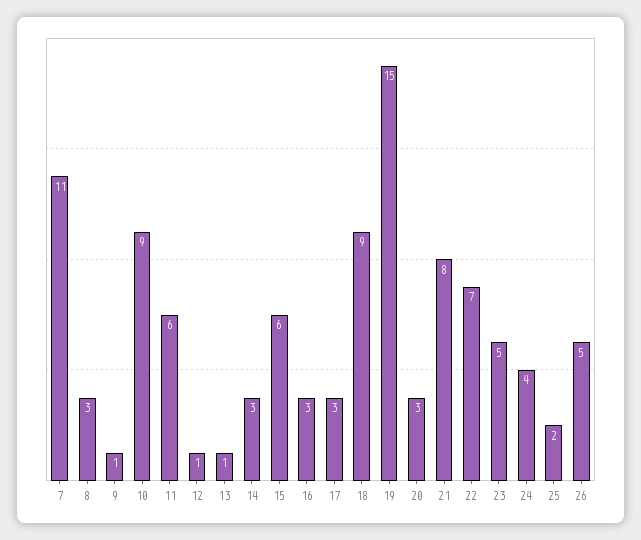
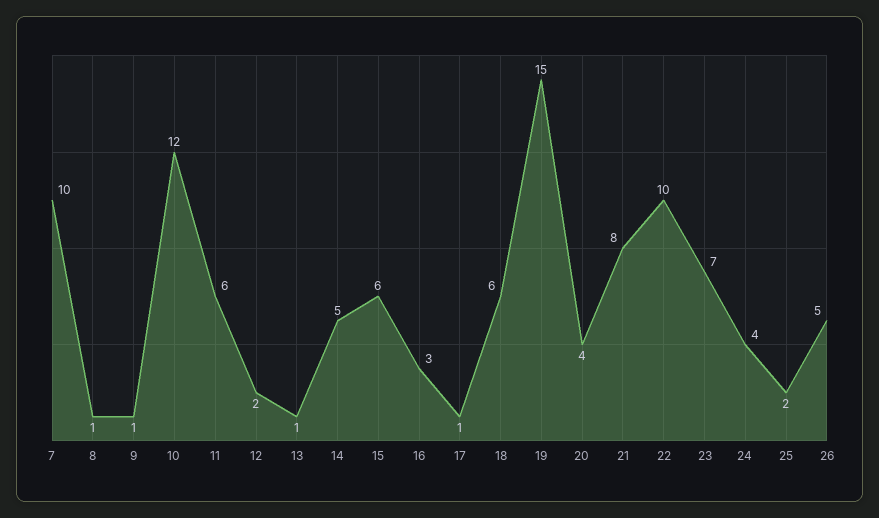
7: 11 -> 10
8: 3 -> 1
10: 9 -> 12
12: 1 -> 2
14: 3 -> 5
17: 3 -> 1
18: 9 -> 6
20: 3 -> 4
22: 7 -> 10
23: 5 -> 7

